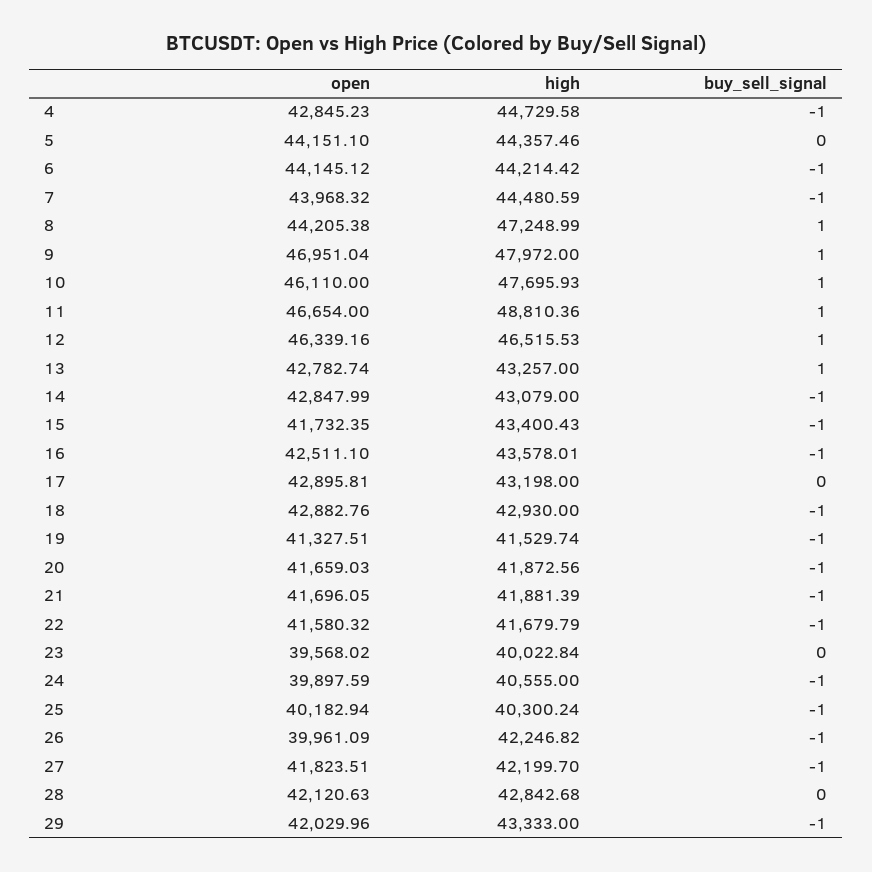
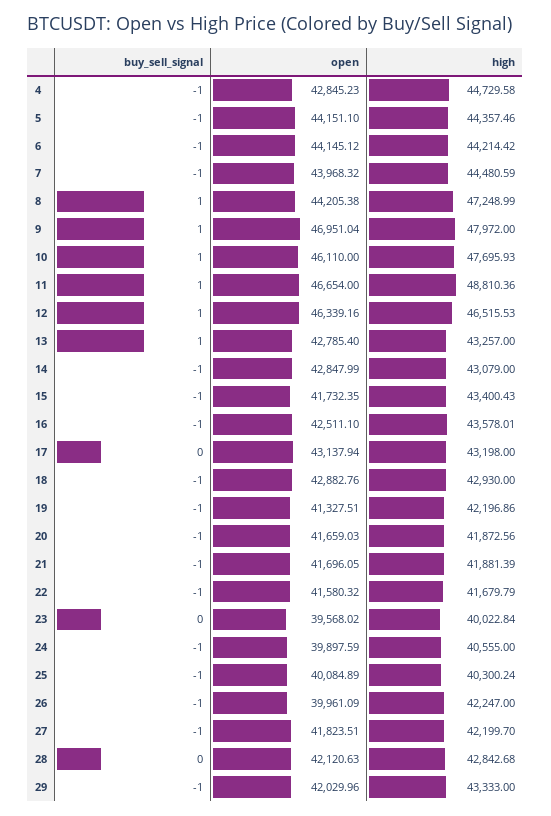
buy_sell_signal, 5: 0 -> -1
open, 13: 42782.74 -> 42785.4
open, 17: 42895.81 -> 43137.94
high, 19: 41529.74 -> 42196.86
open, 25: 40182.94 -> 40084.89
high, 26: 42246.82 -> 42247

